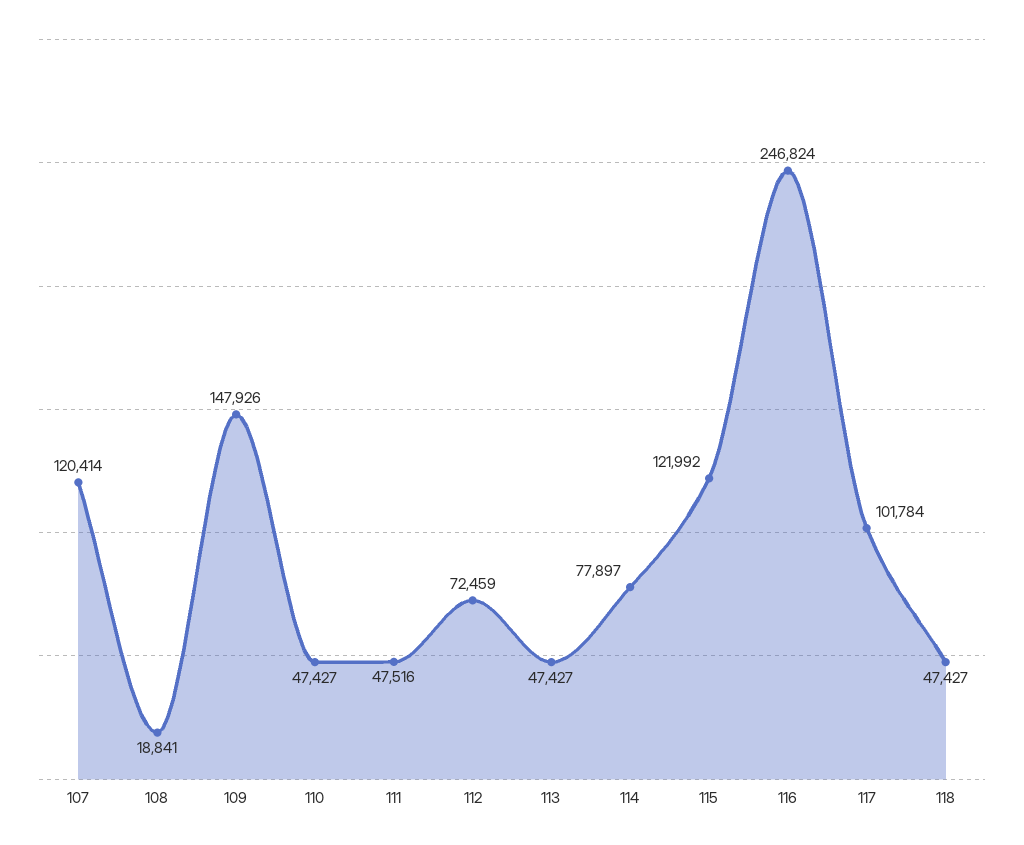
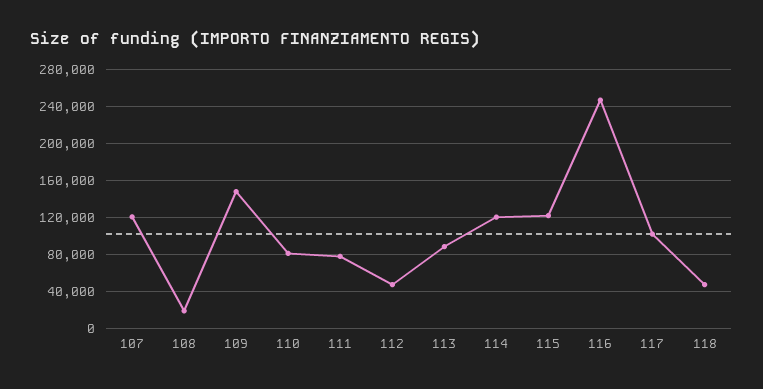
110: 47427 -> 80000
111: 47516 -> 80000
112: 72459 -> 50000
113: 47427 -> 90000
114: 77897 -> 120000

